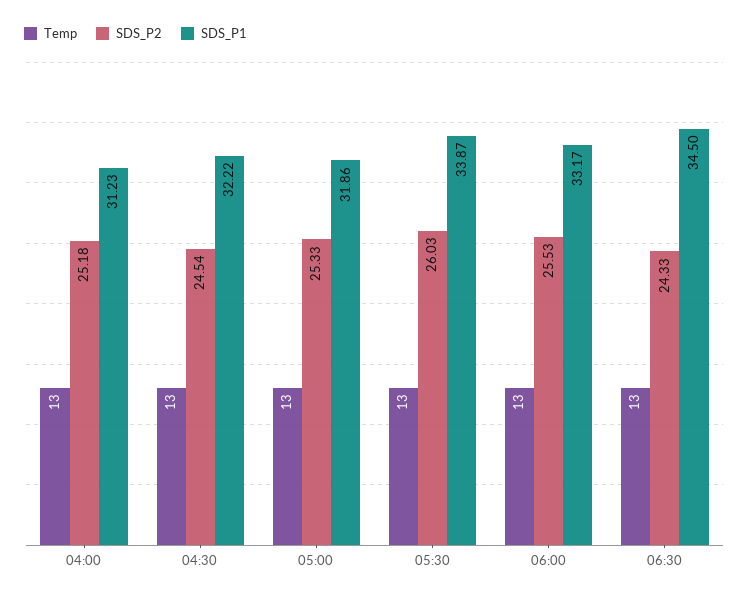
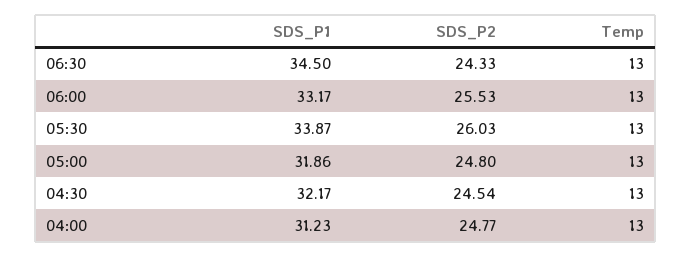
SDS_P2, 04:00: 25.18 -> 24.77
SDS_P1, 04:30: 32.22 -> 32.17
SDS_P2, 05:00: 25.33 -> 24.8

